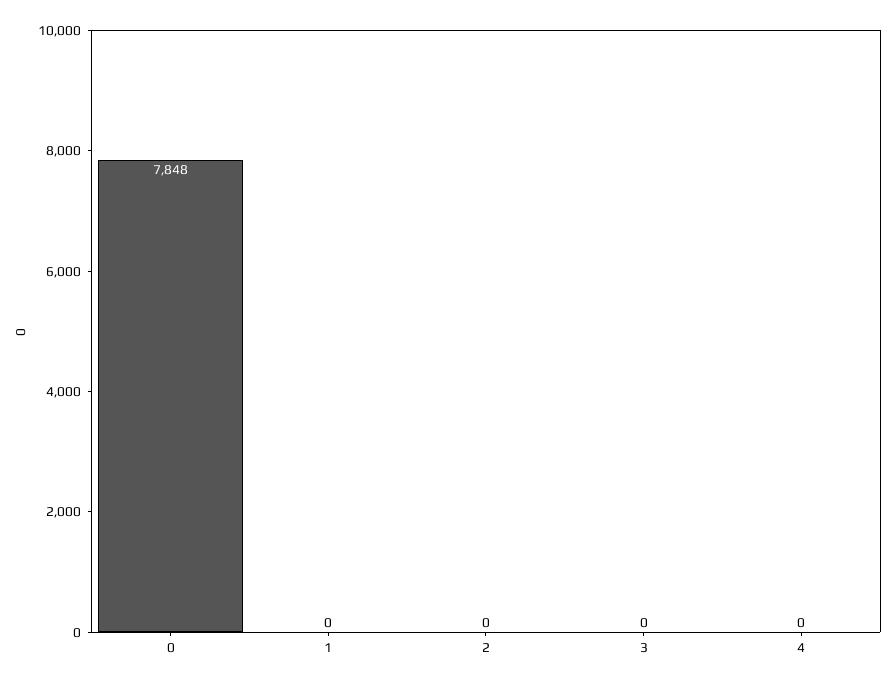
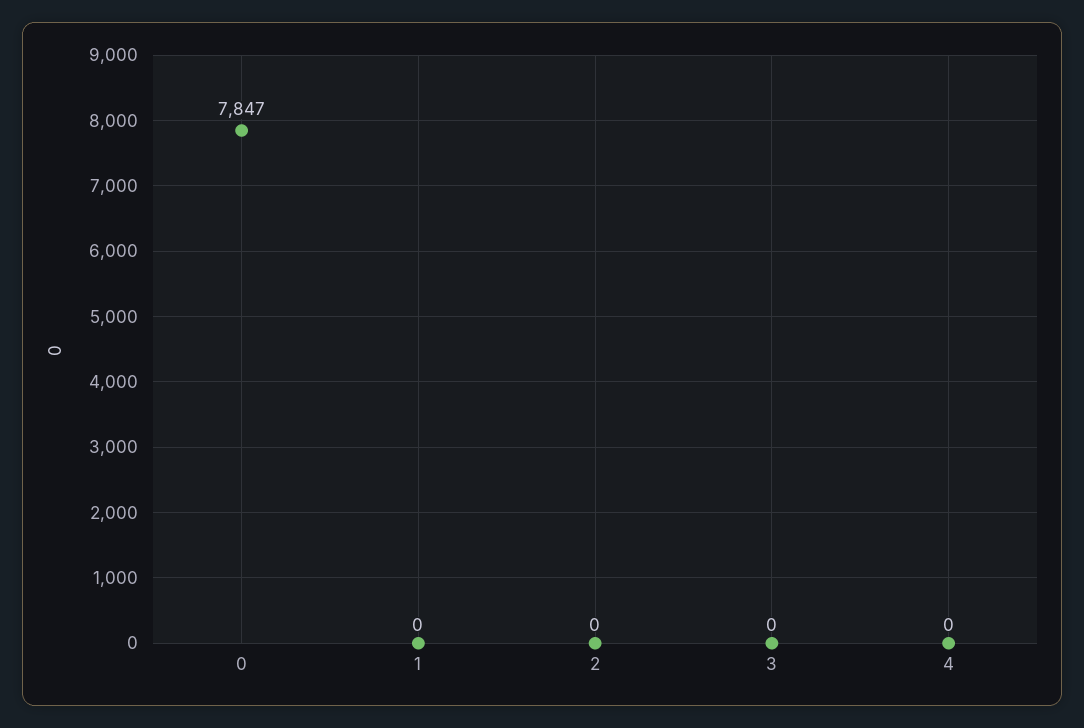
0: 7848 -> 7847

